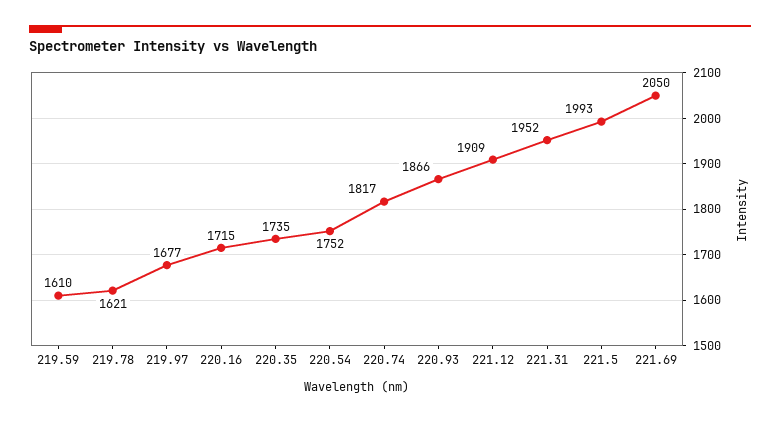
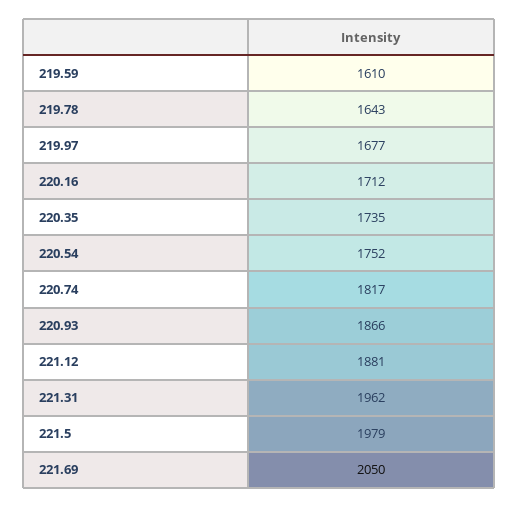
219.78: 1621 -> 1643
220.16: 1715 -> 1712
221.12: 1909 -> 1881
221.31: 1952 -> 1962
221.5: 1993 -> 1979

